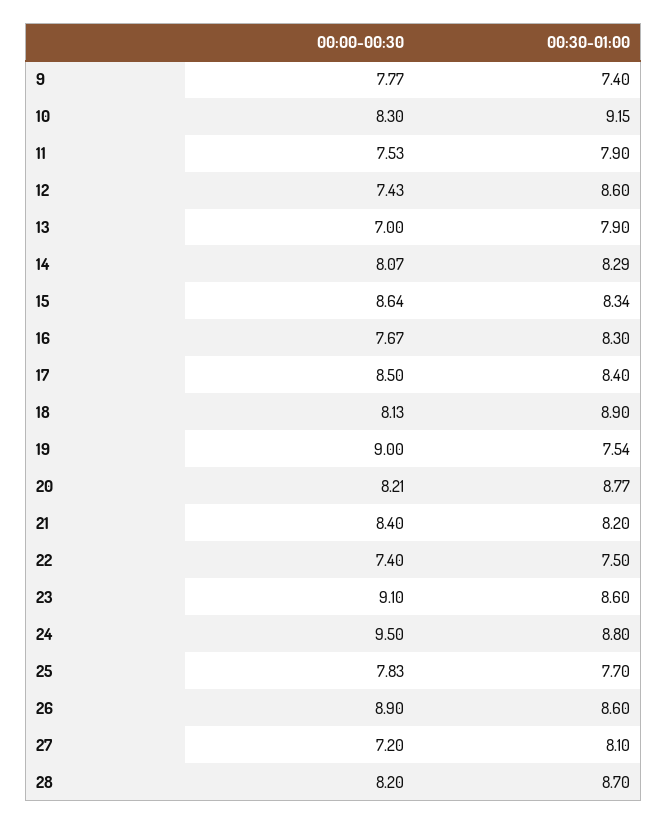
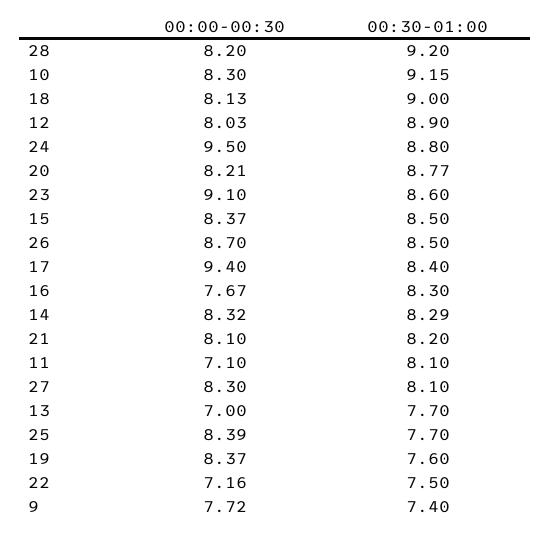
00:00-00:30, 9: 7.77 -> 7.72
00:00-00:30, 11: 7.53 -> 7.1
00:30-01:00, 11: 7.9 -> 8.1
00:00-00:30, 12: 7.43 -> 8.03
00:30-01:00, 12: 8.6 -> 8.9
00:30-01:00, 13: 7.9 -> 7.7
00:00-00:30, 14: 8.07 -> 8.32
00:00-00:30, 15: 8.64 -> 8.37
00:30-01:00, 15: 8.34 -> 8.5
00:00-00:30, 17: 8.5 -> 9.4
00:30-01:00, 18: 8.9 -> 9
00:00-00:30, 19: 9 -> 8.37
00:30-01:00, 19: 7.54 -> 7.6
00:00-00:30, 21: 8.4 -> 8.1
00:00-00:30, 22: 7.4 -> 7.16
00:00-00:30, 25: 7.83 -> 8.39
00:00-00:30, 26: 8.9 -> 8.7
00:30-01:00, 26: 8.6 -> 8.5
00:00-00:30, 27: 7.2 -> 8.3
00:30-01:00, 28: 8.7 -> 9.2

